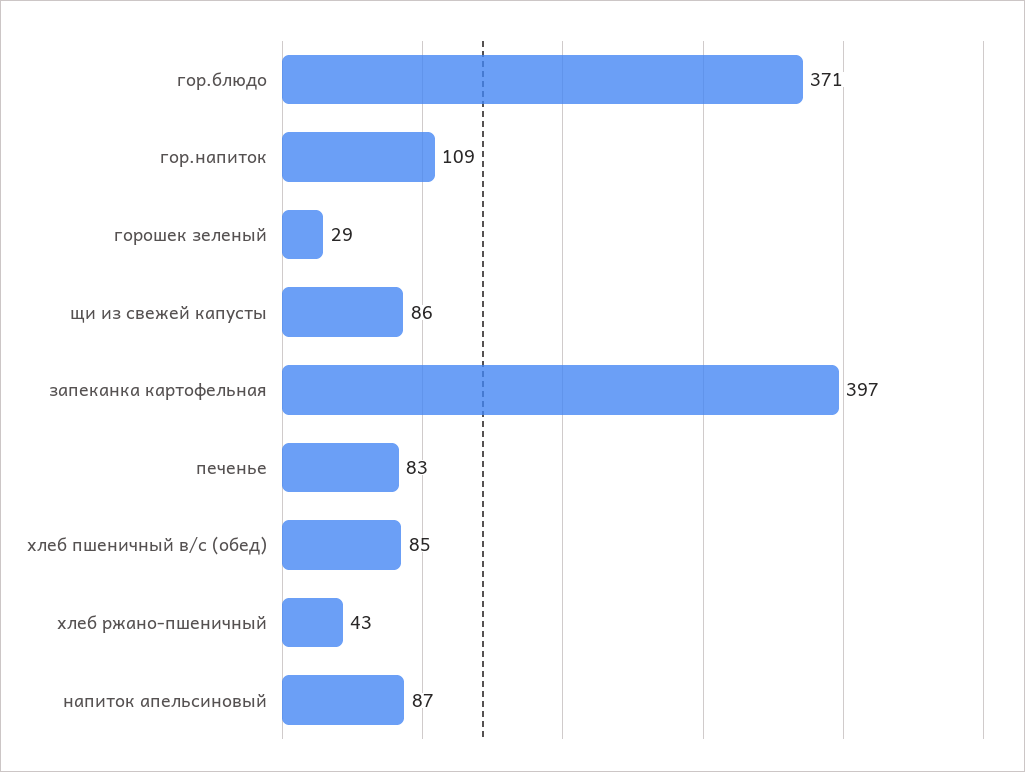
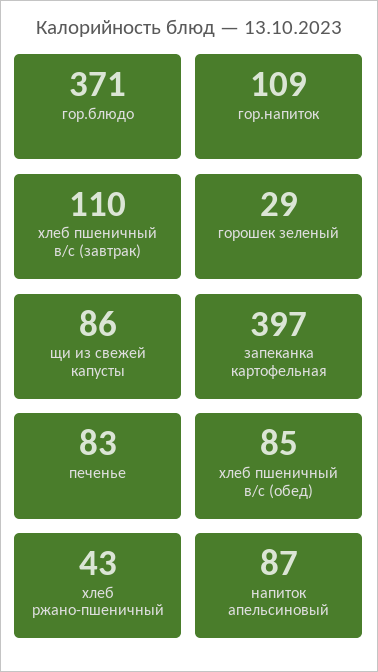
хлеб пшеничный в/с (завтрак): none -> 110

